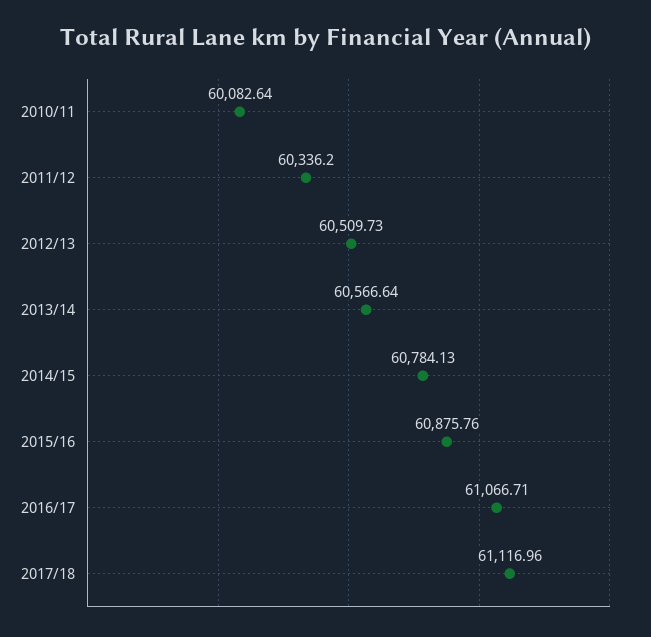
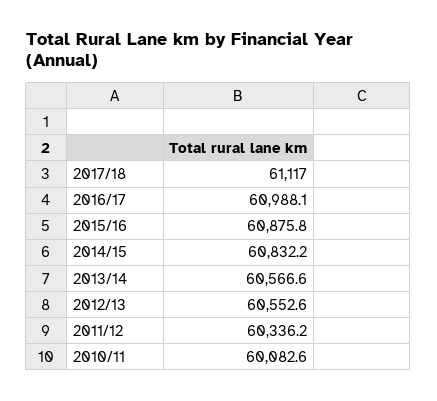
2012/13: 60509.73 -> 60552.6
2014/15: 60784.13 -> 60832.2
2016/17: 61066.71 -> 60988.1

